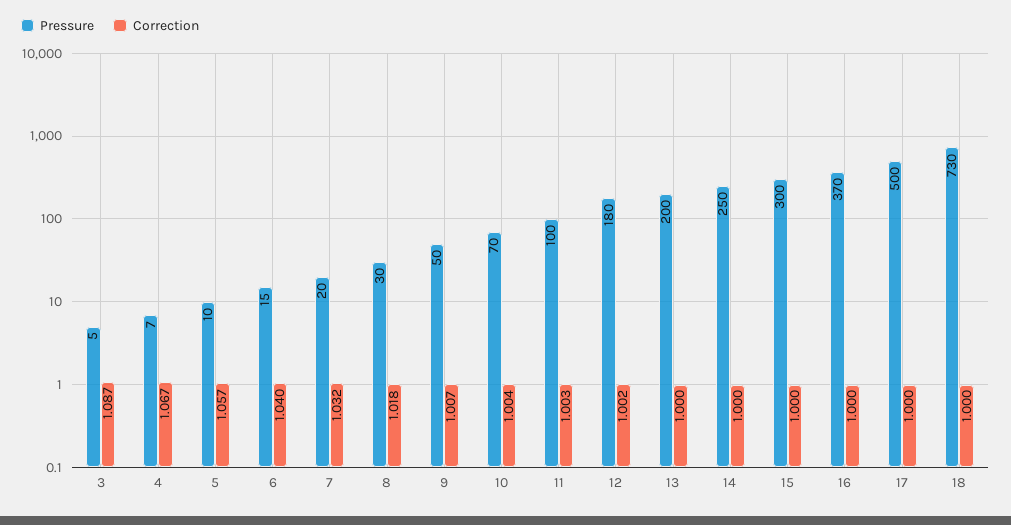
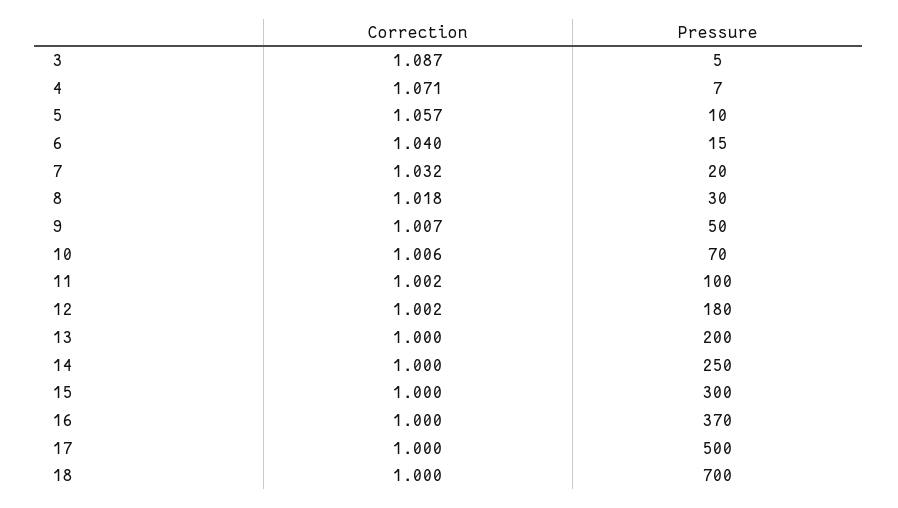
Correction, 4: 1.067 -> 1.071
Correction, 10: 1.004 -> 1.006
Correction, 11: 1.003 -> 1.002
Pressure, 18: 730 -> 700

